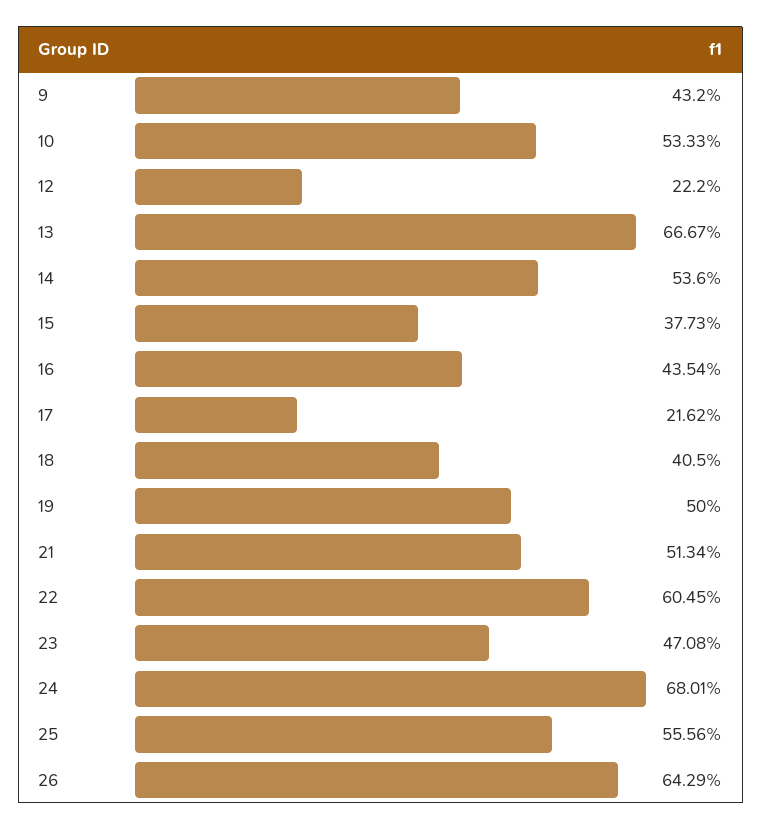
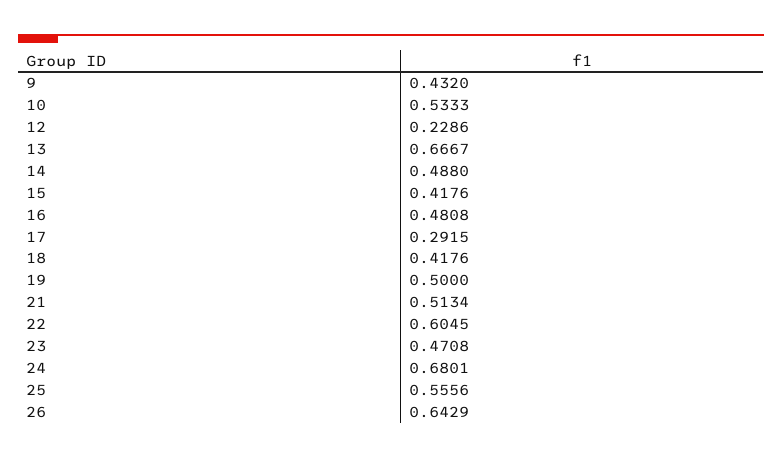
12: 0.222 -> 0.2286
14: 0.536 -> 0.488
15: 0.3773 -> 0.4176
16: 0.4354 -> 0.4808
17: 0.2162 -> 0.2915
18: 0.405 -> 0.4176

